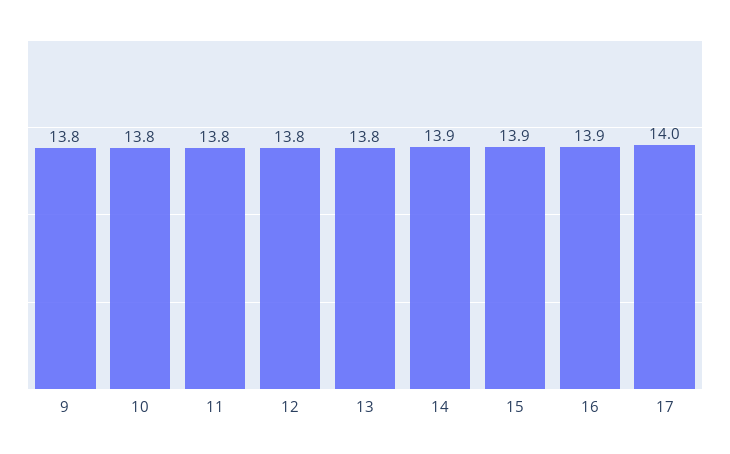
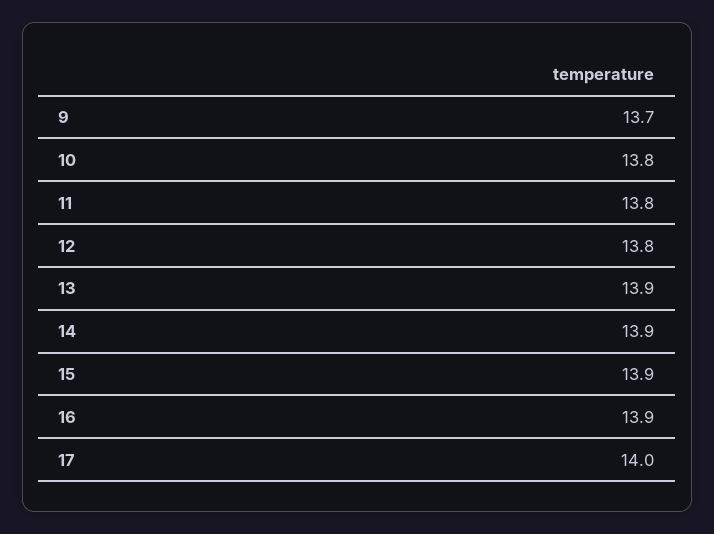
9: 13.8 -> 13.7
13: 13.8 -> 13.9

